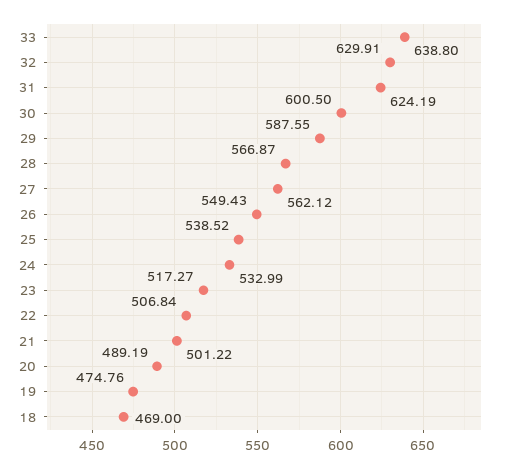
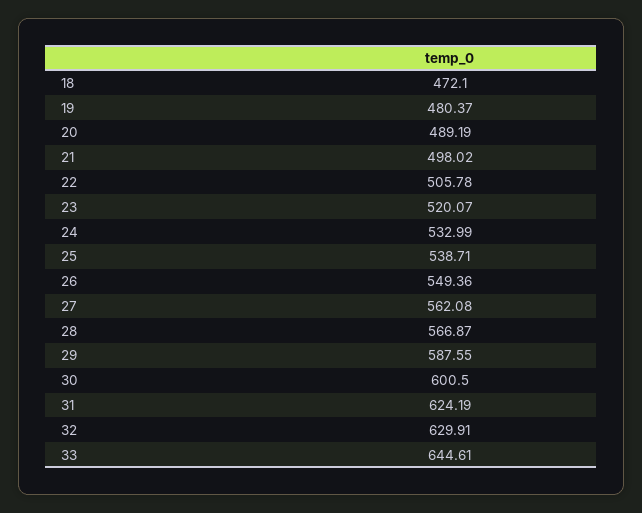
33: 638.8 -> 644.61
27: 562.12 -> 562.08
26: 549.43 -> 549.36
25: 538.52 -> 538.71
23: 517.27 -> 520.07
22: 506.84 -> 505.78
21: 501.22 -> 498.02
19: 474.76 -> 480.37
18: 469 -> 472.1

